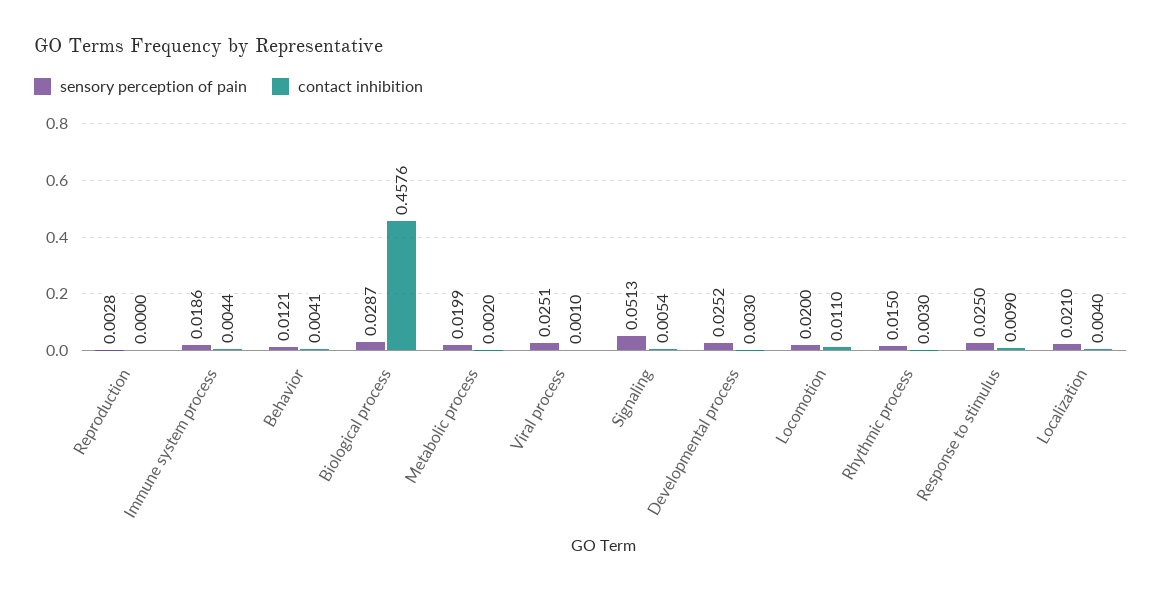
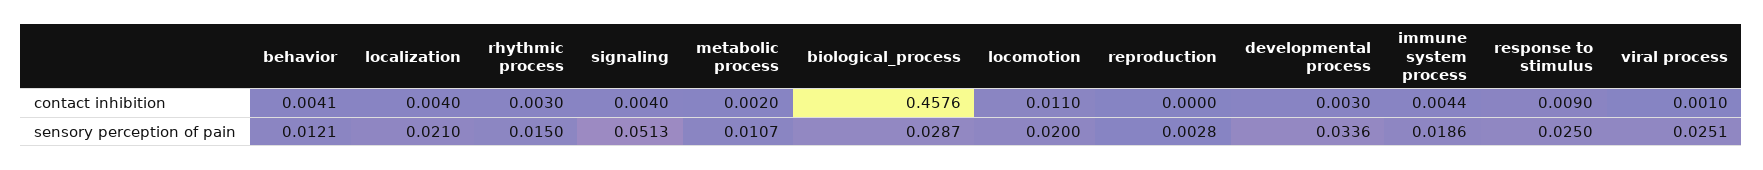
sensory perception of pain, Metabolic process: 0.0199 -> 0.0107
contact inhibition, Signaling: 0.0054 -> 0.004
sensory perception of pain, Developmental process: 0.0252 -> 0.0336

